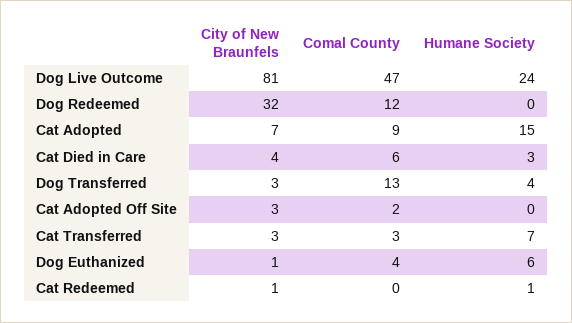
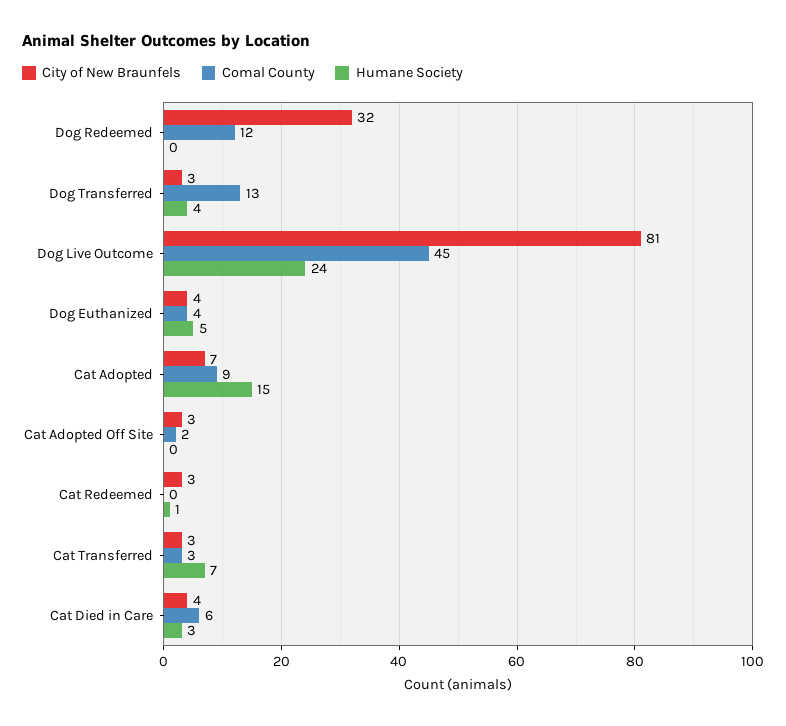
Comal County, Dog Live Outcome: 47 -> 45
City of New Braunfels, Dog Euthanized: 1 -> 4
Humane Society, Dog Euthanized: 6 -> 5
City of New Braunfels, Cat Redeemed: 1 -> 3

